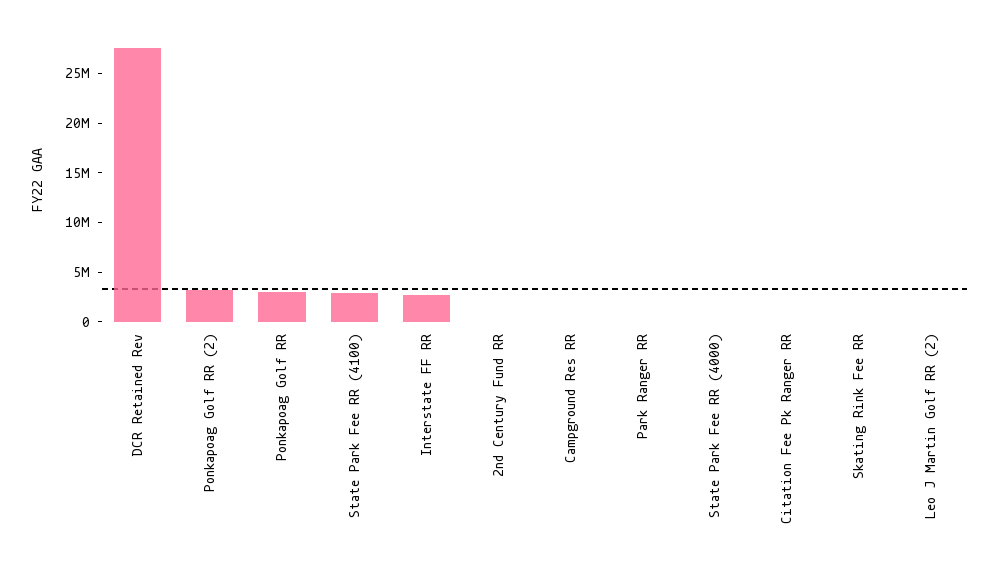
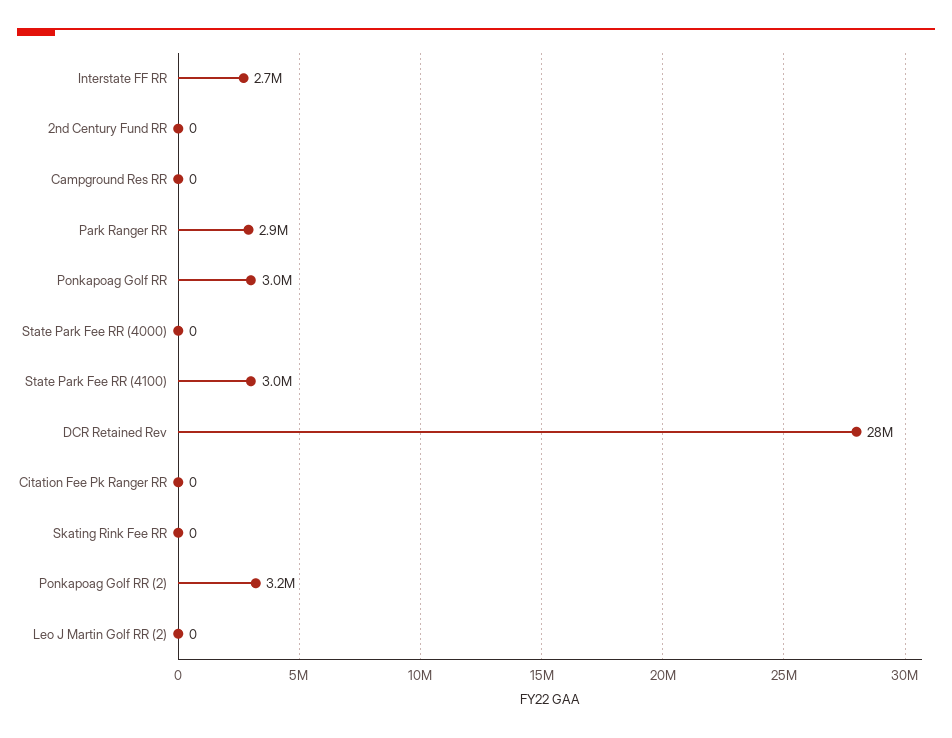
Park Ranger RR: 0 -> 2900000

